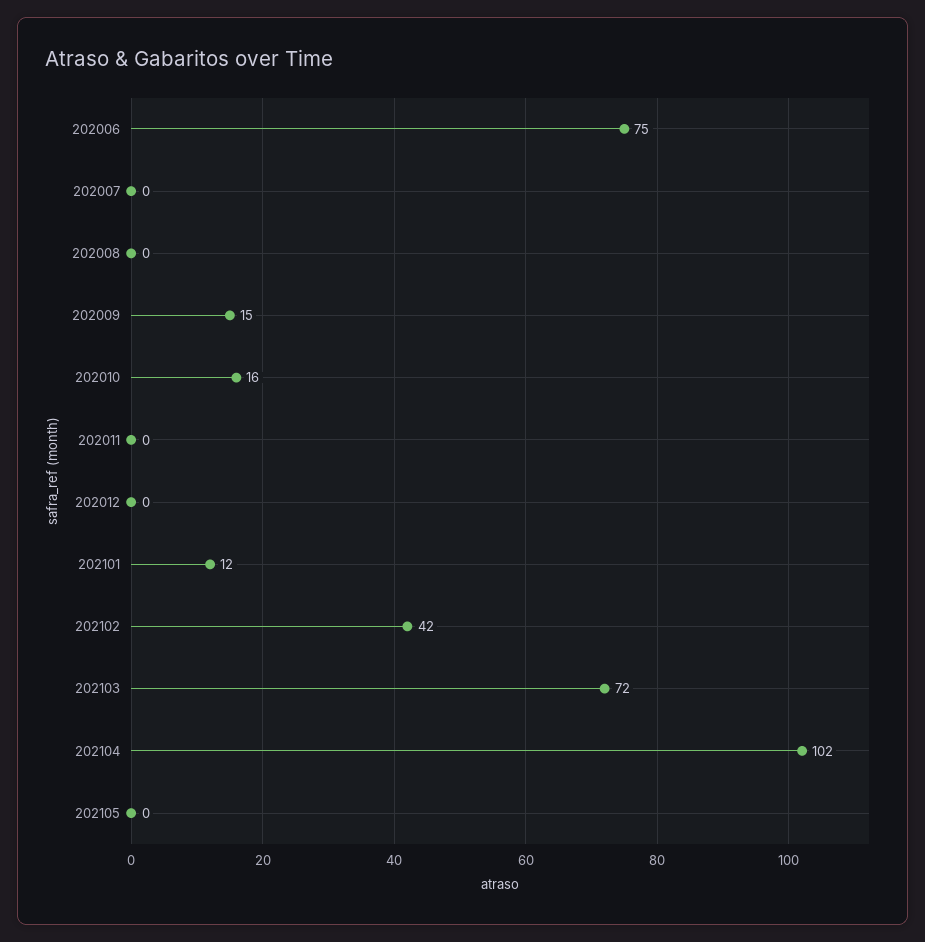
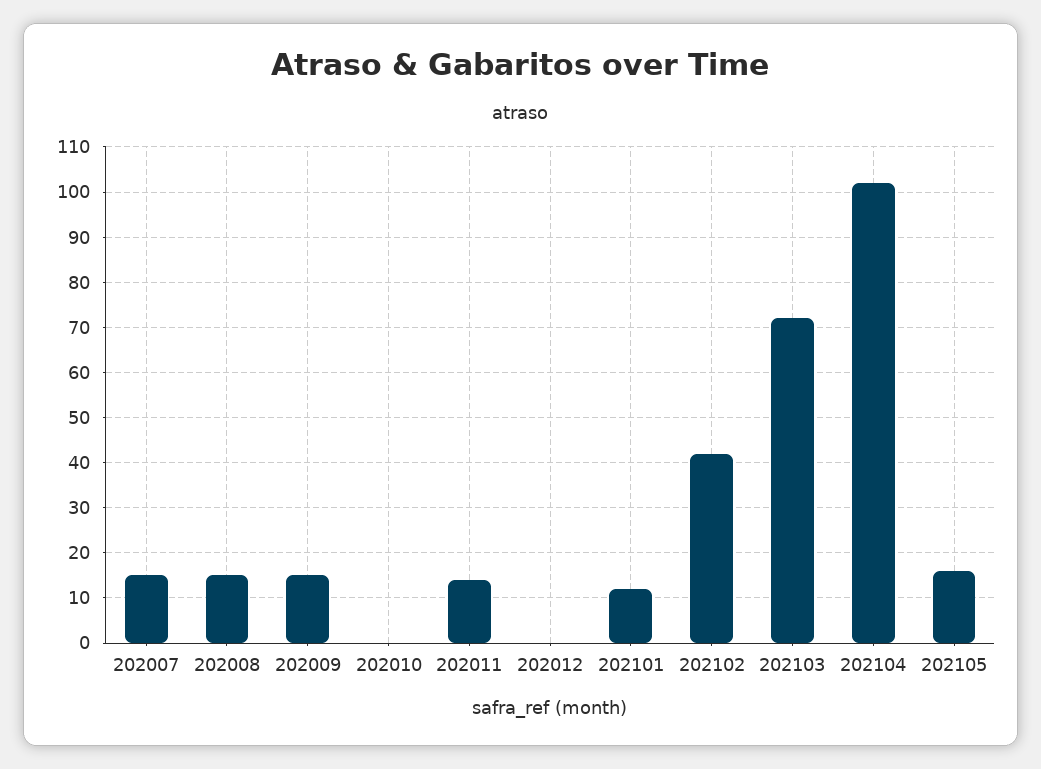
202006: 75 -> none
202007: 0 -> 15
202008: 0 -> 15
202010: 16 -> 0
202011: 0 -> 15
202105: 0 -> 15

